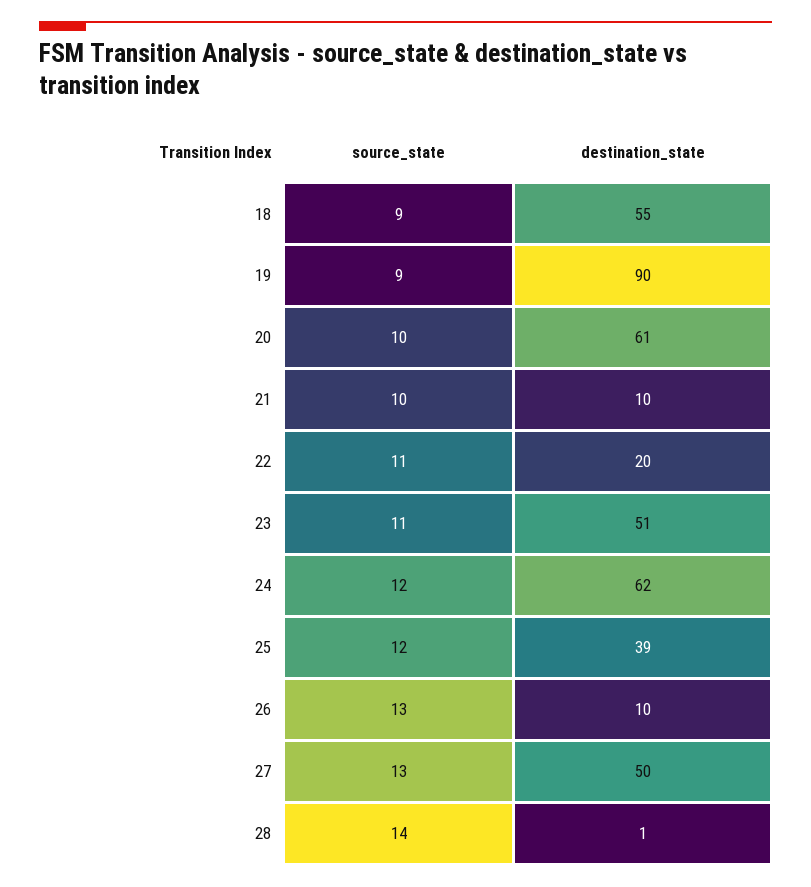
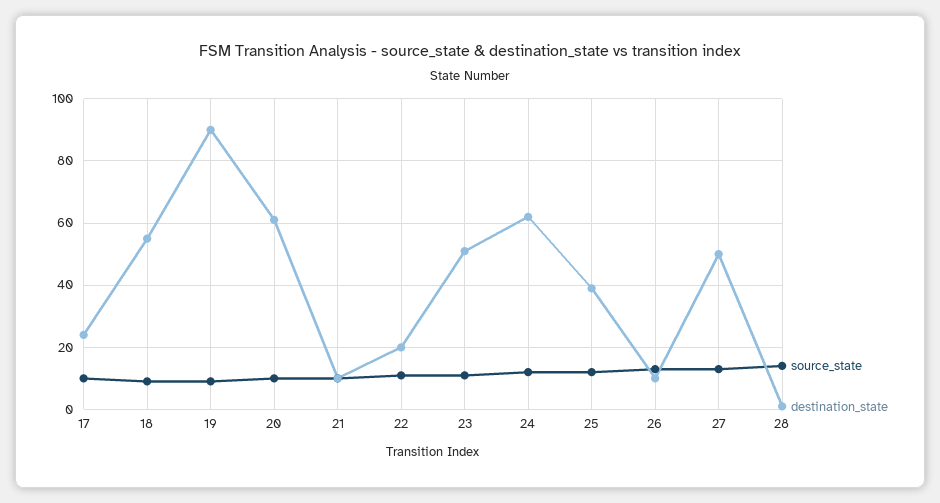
source_state, 17: none -> 10
destination_state, 17: none -> 25

